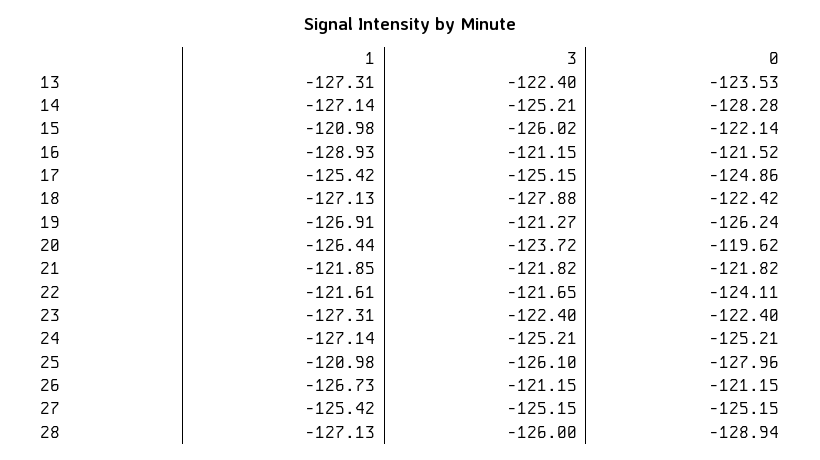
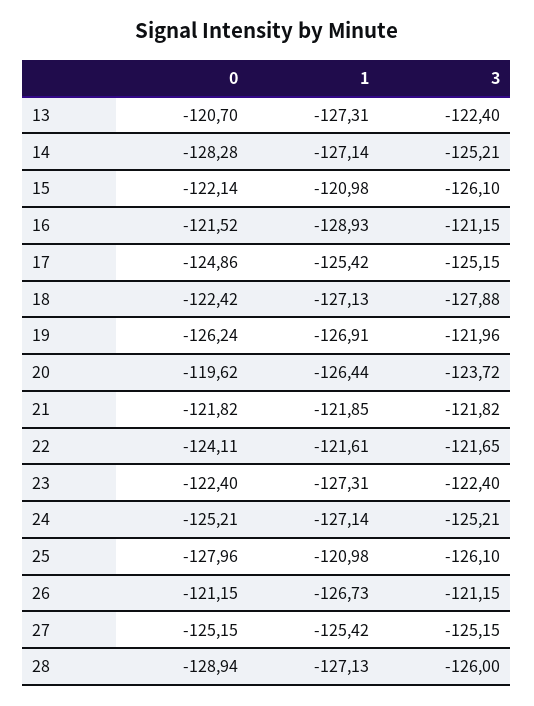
0, 13: -123.53 -> -120.7
3, 15: -126.02 -> -126.1
3, 19: -121.27 -> -121.96

